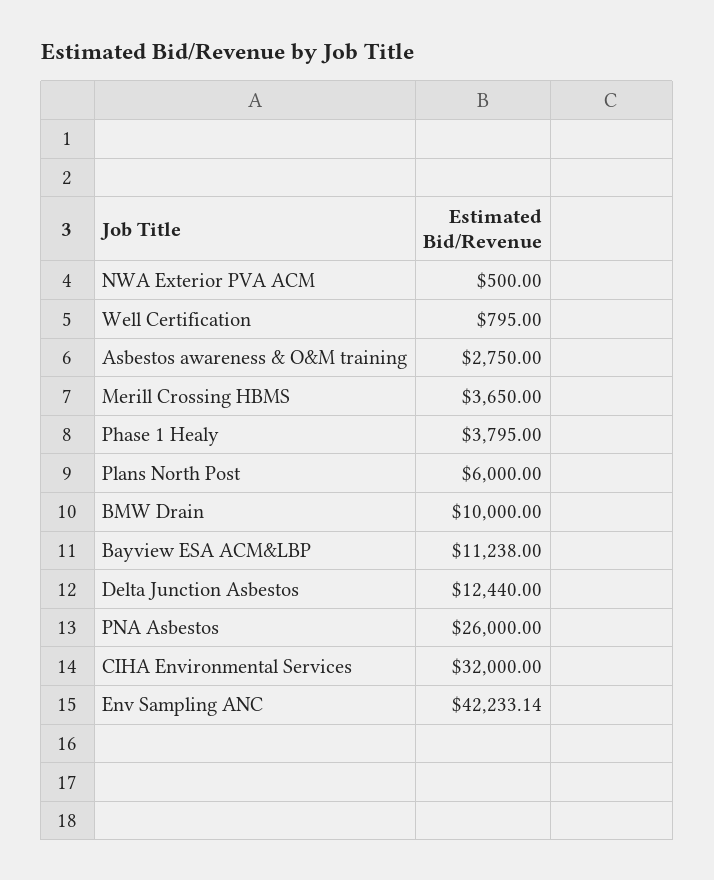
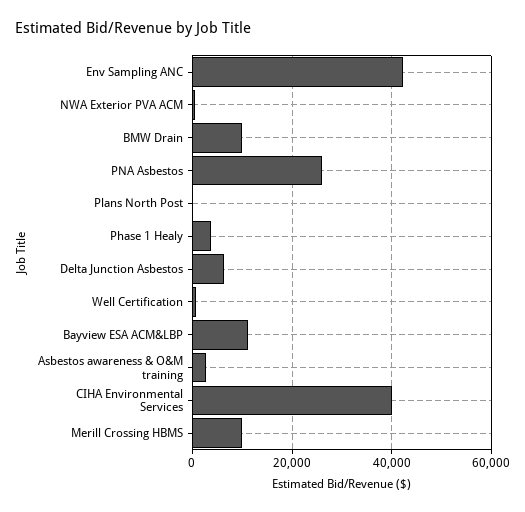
Merill Crossing HBMS: 3650 -> 10000
Plans North Post: 6000 -> 0
Delta Junction Asbestos: 12440 -> 6000
CIHA Environmental Services: 32000 -> 40000

